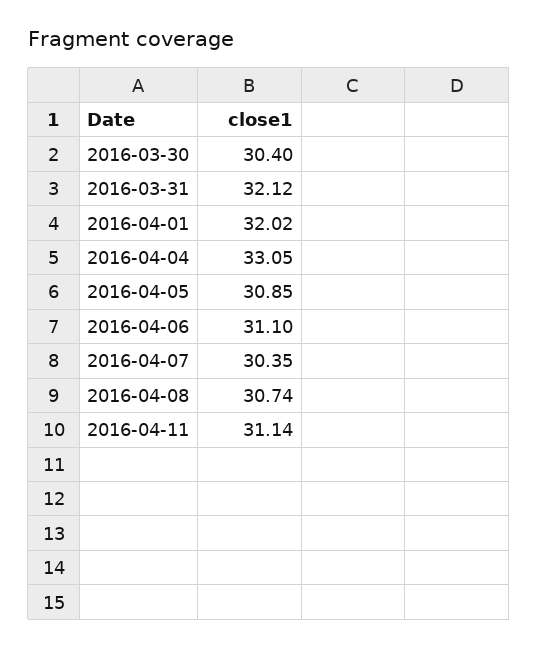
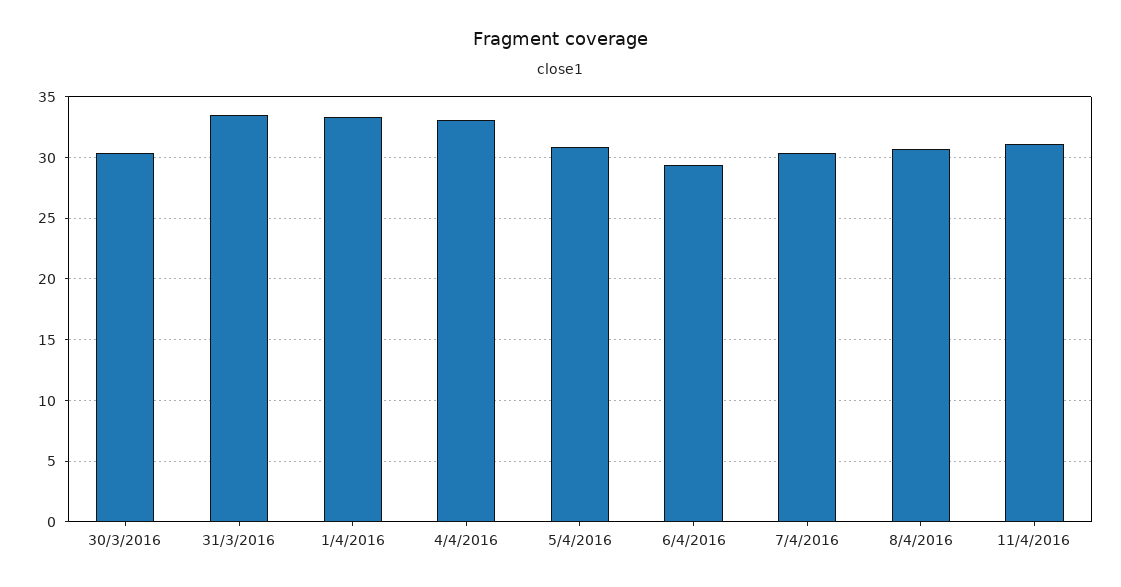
2016-03-31: 32.12 -> 33.5
2016-04-01: 32.02 -> 33.5
2016-04-06: 31.1 -> 29.5

